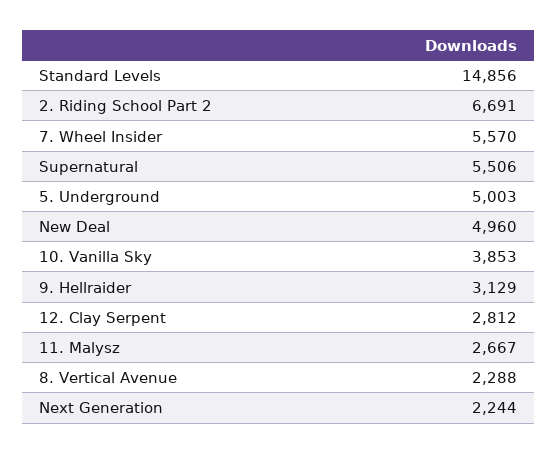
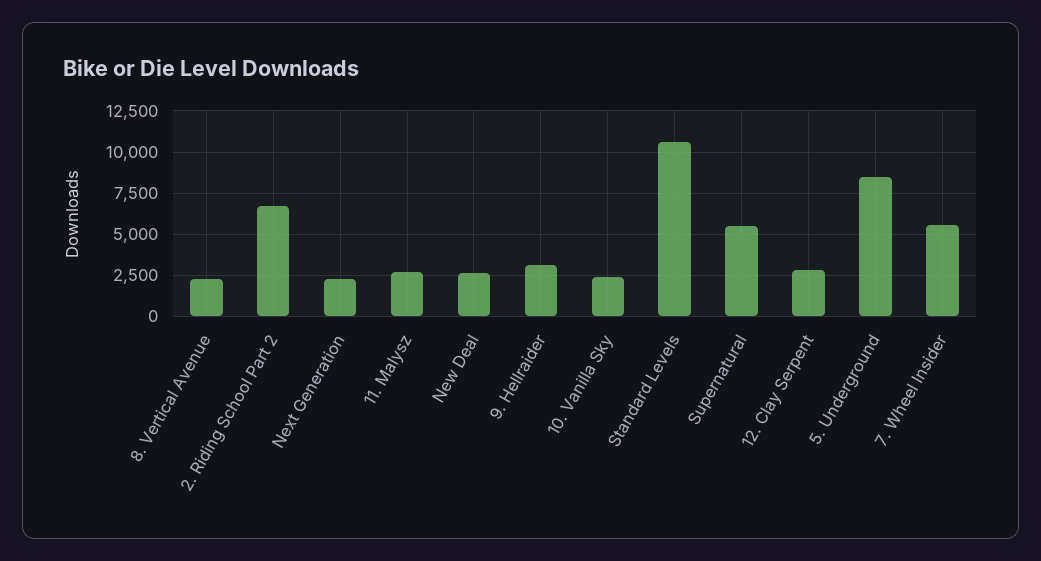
Standard Levels: 14856 -> 10500
5. Underground: 5003 -> 8500
New Deal: 4960 -> 2500
10. Vanilla Sky: 3853 -> 2500

